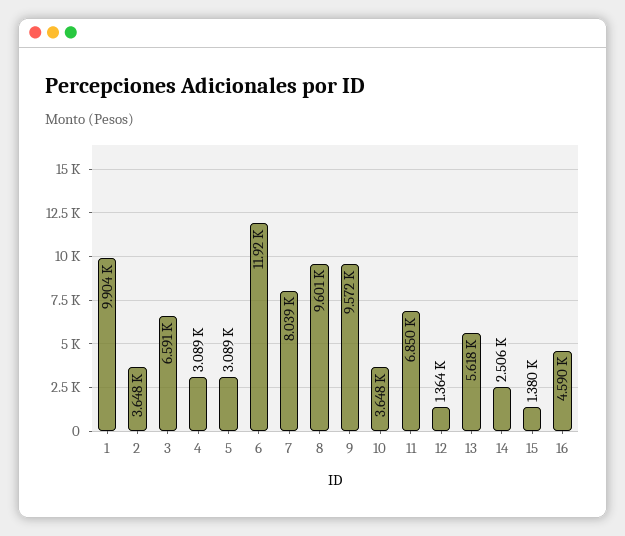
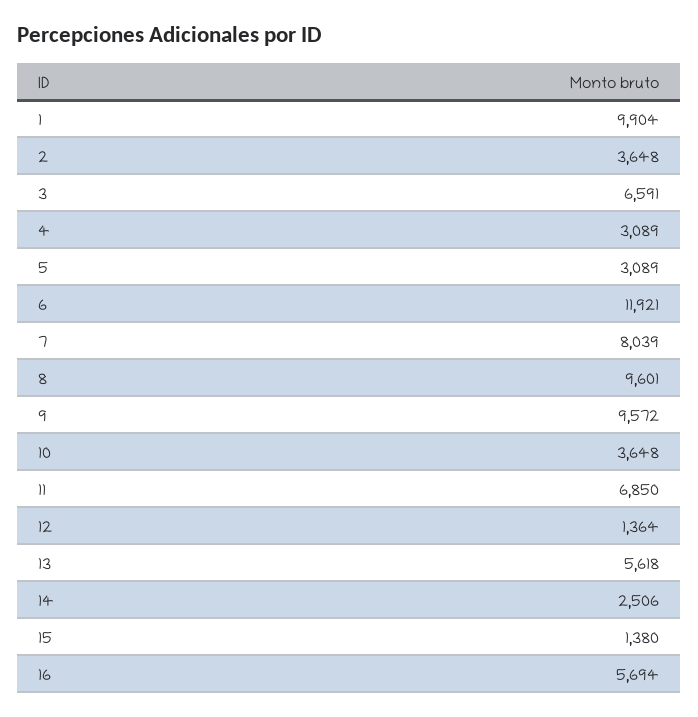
16: 4590 -> 5694

